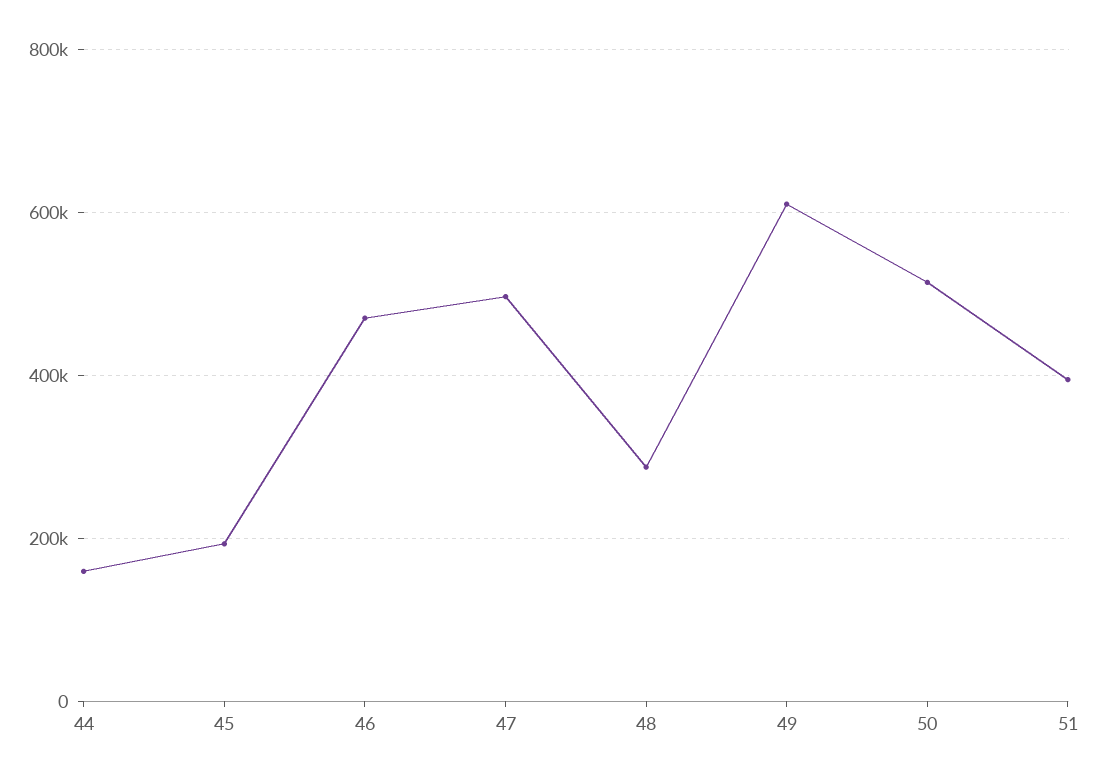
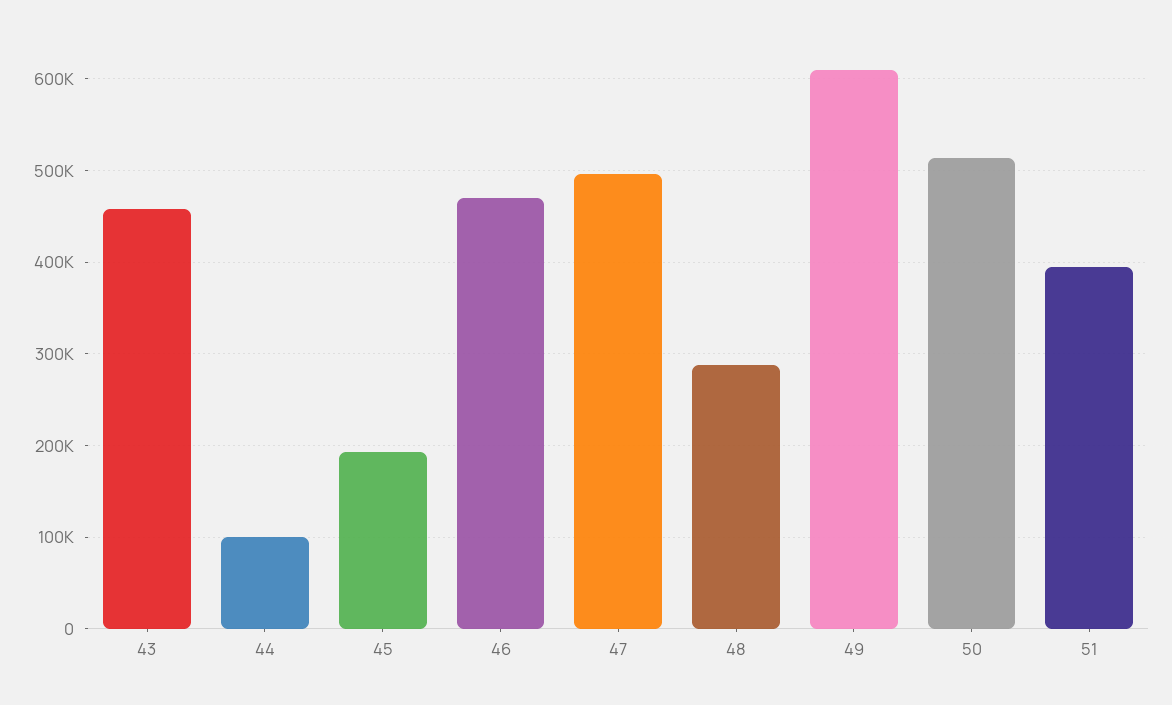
44: 160000 -> 100000
43: none -> 460000

